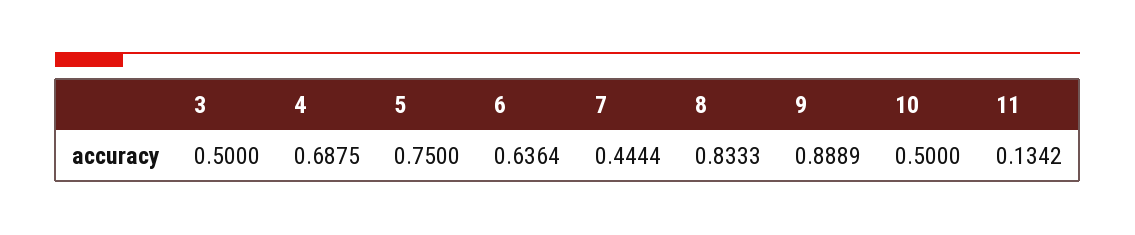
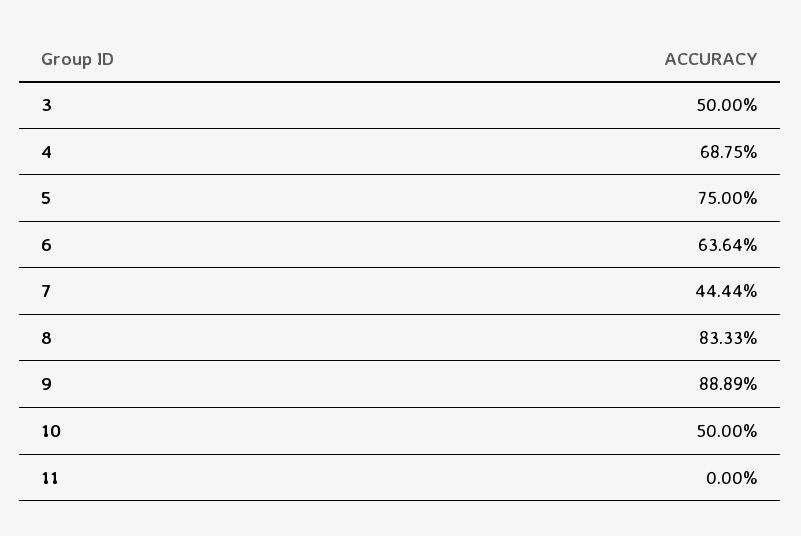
11: 0.1342 -> 0

